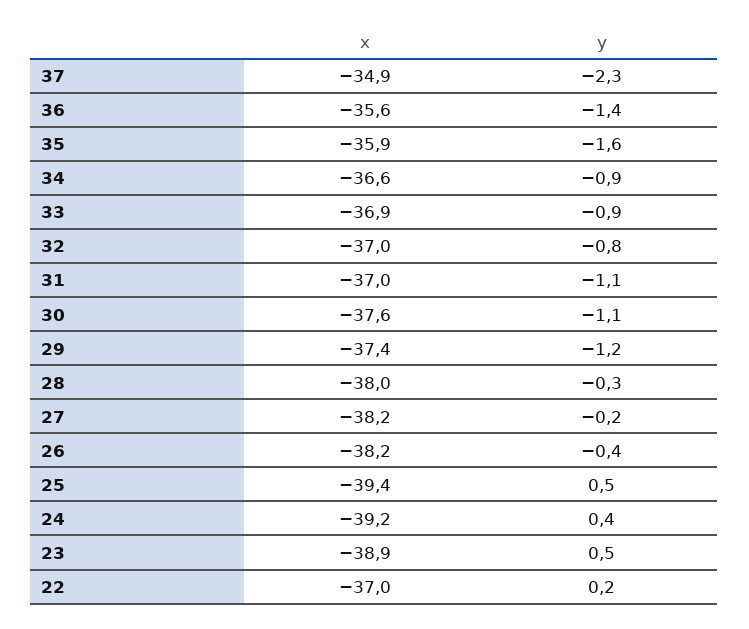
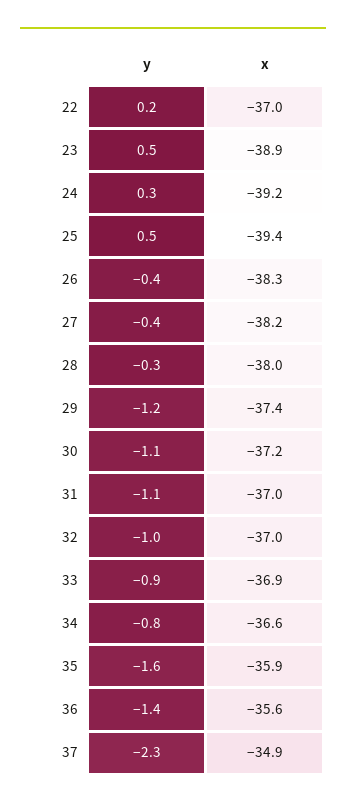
y, 34: -0.9 -> -0.8
y, 32: -0.8 -> -1
x, 30: -37.6 -> -37.2
y, 27: -0.2 -> -0.4
x, 26: -38.2 -> -38.3
y, 24: 0.4 -> 0.3

